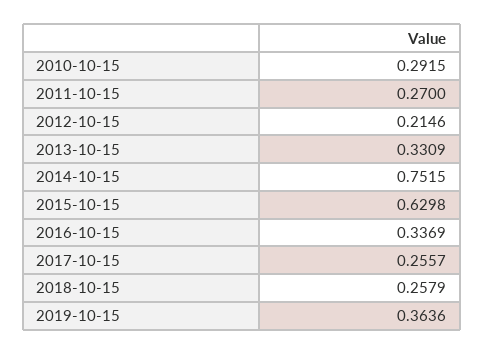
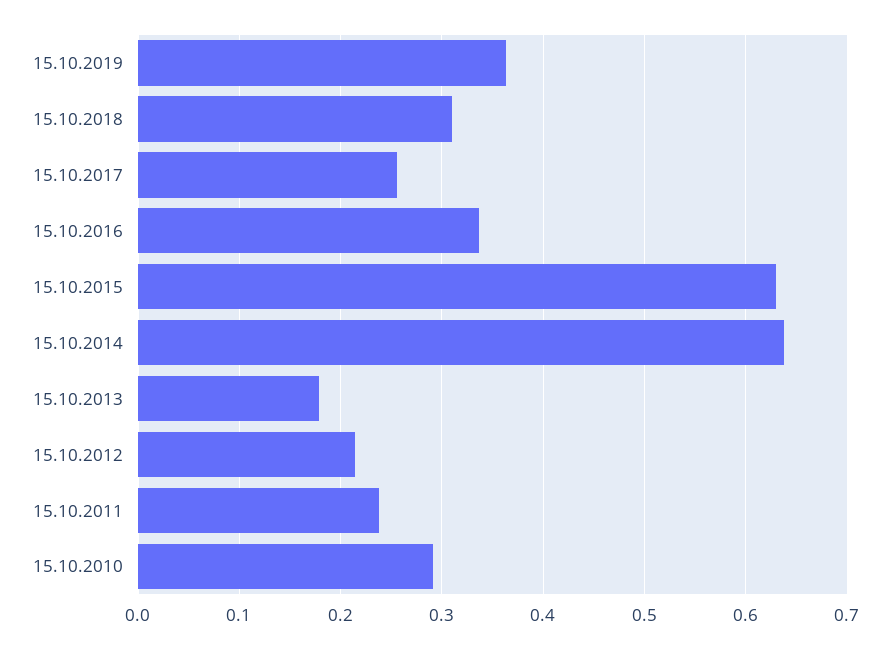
2011-10-15: 0.27 -> 0.24
2013-10-15: 0.3309 -> 0.18
2014-10-15: 0.7515 -> 0.64
2018-10-15: 0.2579 -> 0.31

